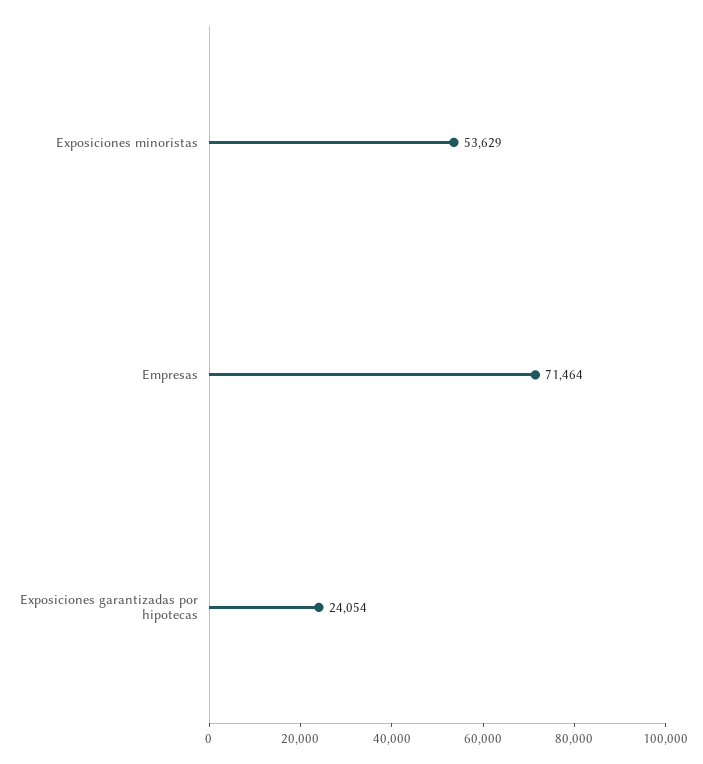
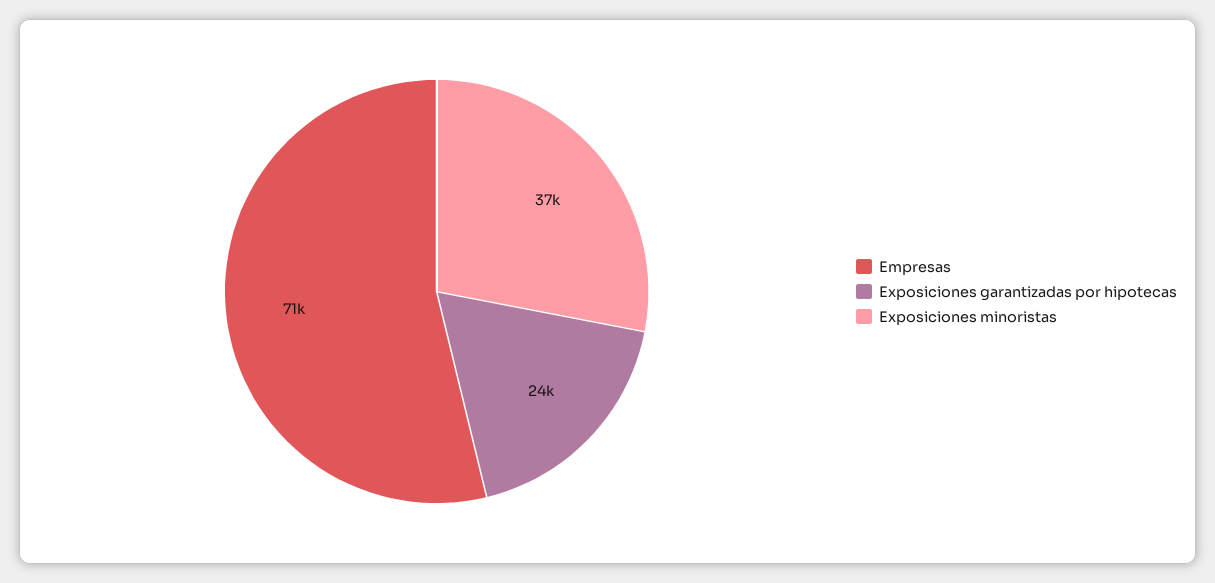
Exposiciones minoristas: 53629 -> 37000

